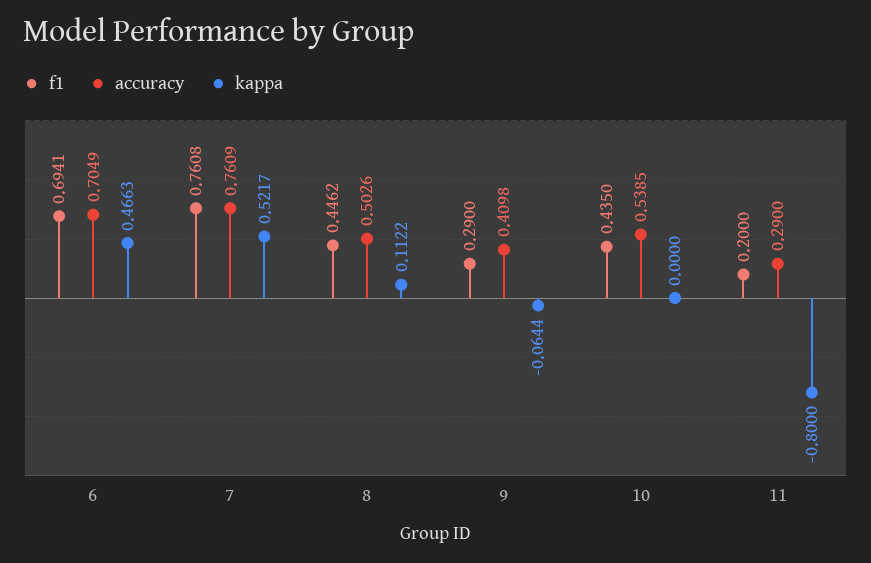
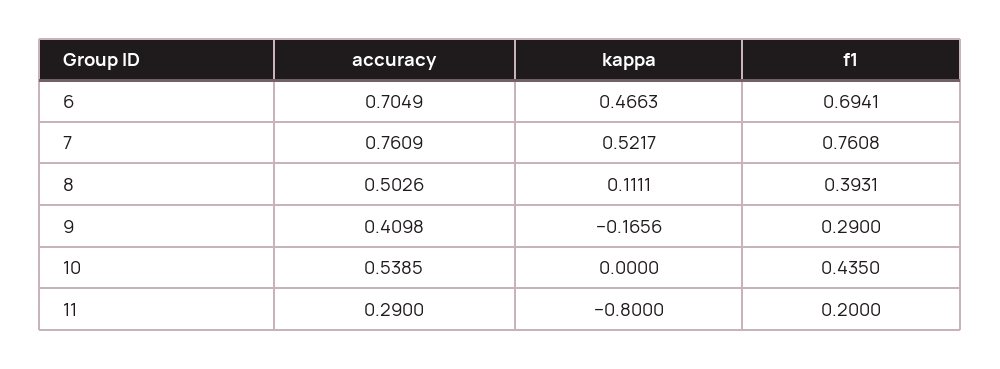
f1, 8: 0.4462 -> 0.3931
kappa, 8: 0.1122 -> 0.1111
kappa, 9: -0.0644 -> -0.1656

